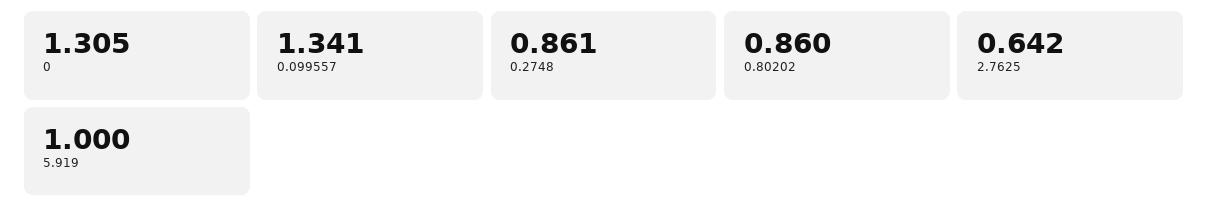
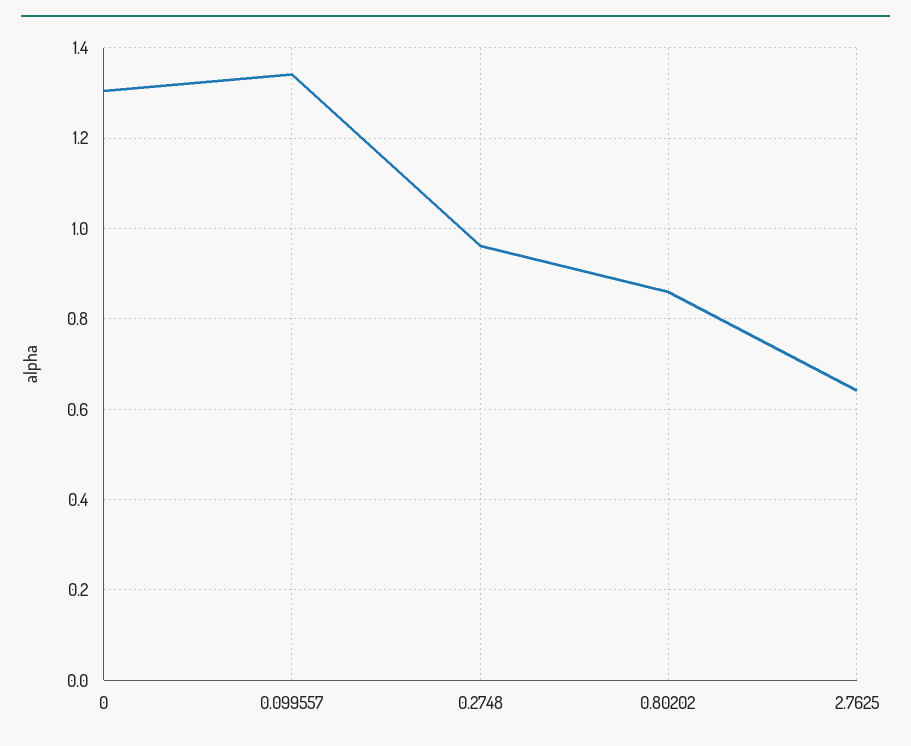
0.2748: 0.861 -> 0.96
5.919: 1 -> none

